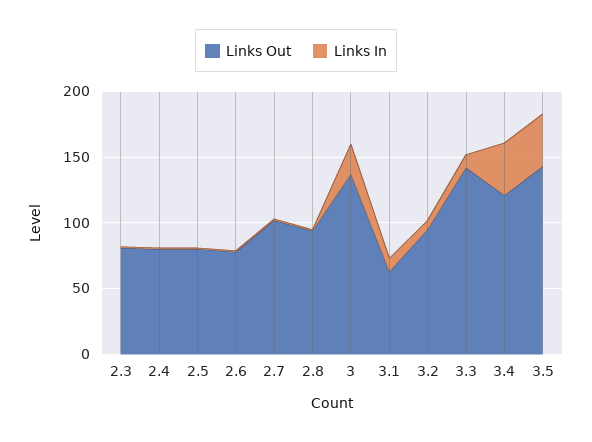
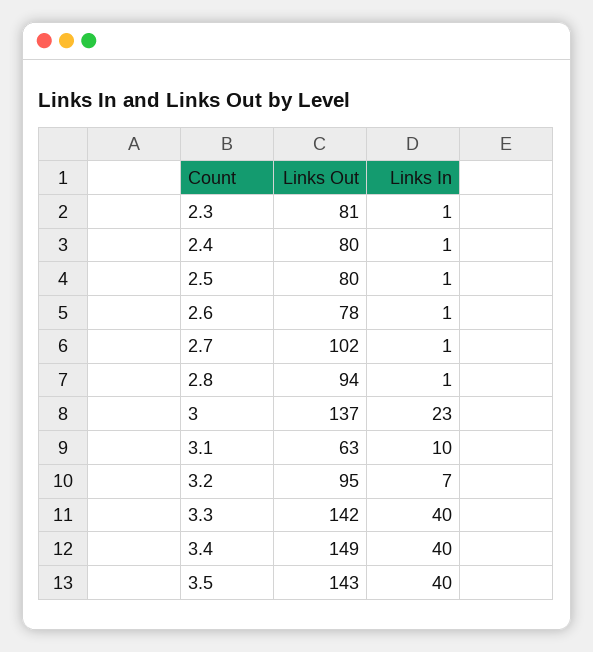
Links In, 3.3: 10 -> 40
Links Out, 3.4: 120 -> 149

